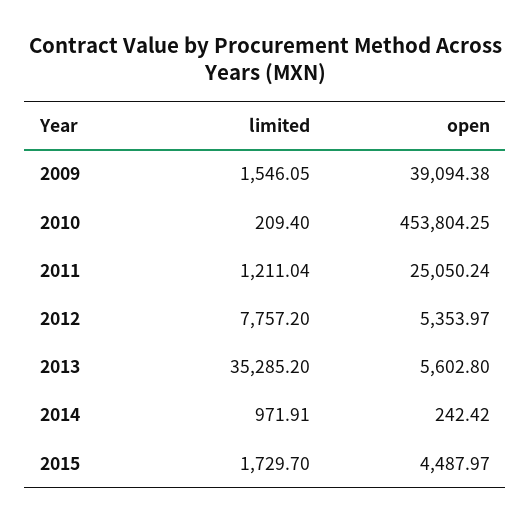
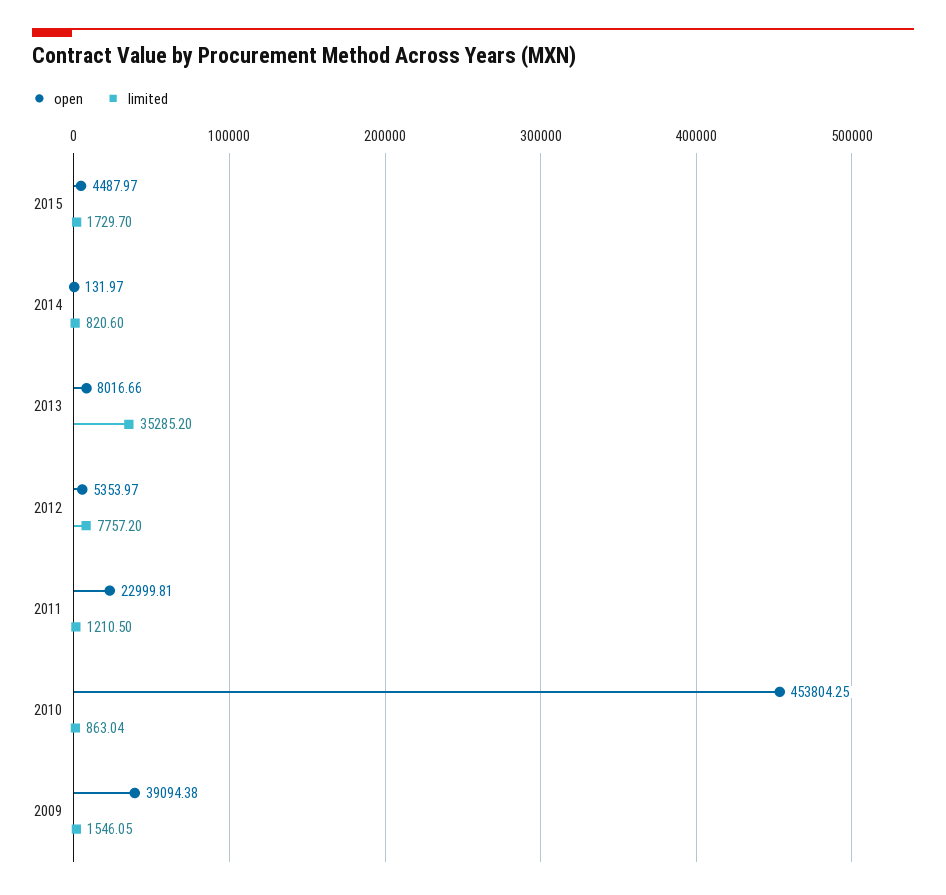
limited, 2010: 209.4 -> 863.04
limited, 2011: 1211.04 -> 1210.5
open, 2011: 25050.24 -> 22999.81
open, 2013: 5602.8 -> 8016.66
limited, 2014: 971.91 -> 820.6
open, 2014: 242.42 -> 131.97

